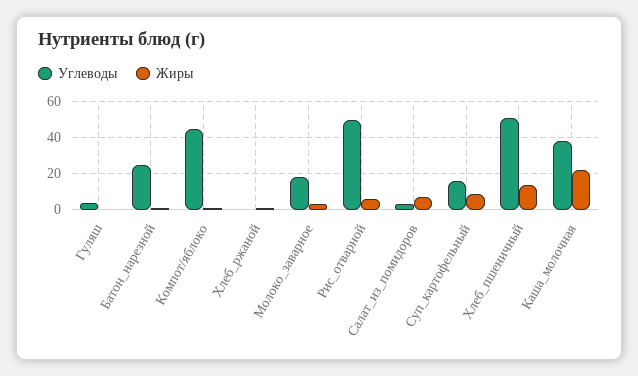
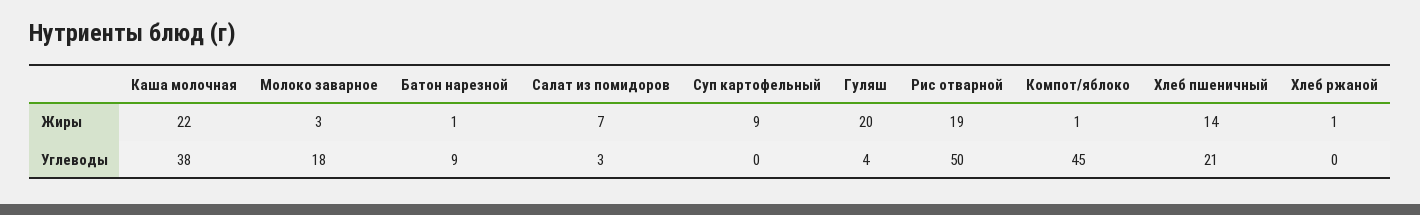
Жиры, Гуляш: 0 -> 20
Углеводы, Батон_нарезной: 25 -> 9
Жиры, Рис_отварной: 5 -> 19
Углеводы, Суп_картофельный: 15 -> 0
Углеводы, Хлеб_пшеничный: 50 -> 21

